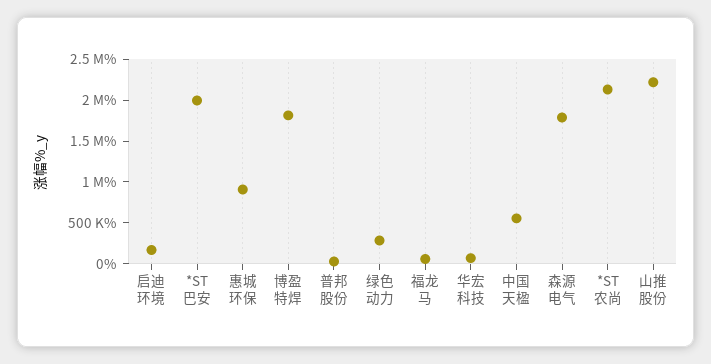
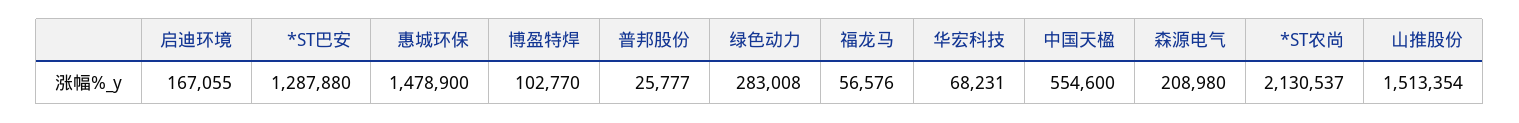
*ST巴安: 2000000 -> 1287880
惠城环保: 900000 -> 1478900
博盈特焊: 1800000 -> 102770
森源电气: 1800000 -> 208980
山推股份: 2200000 -> 1513354

